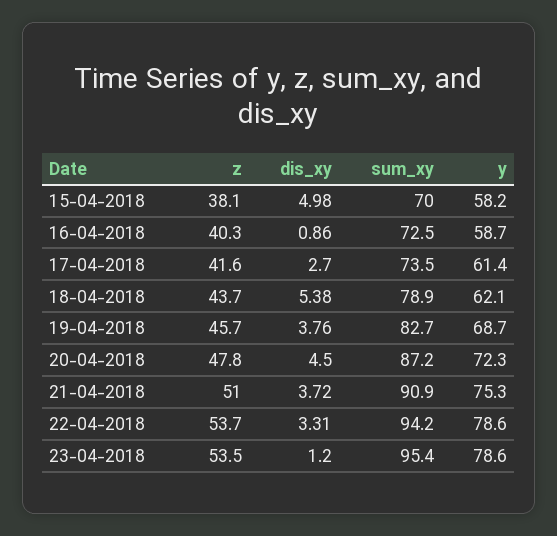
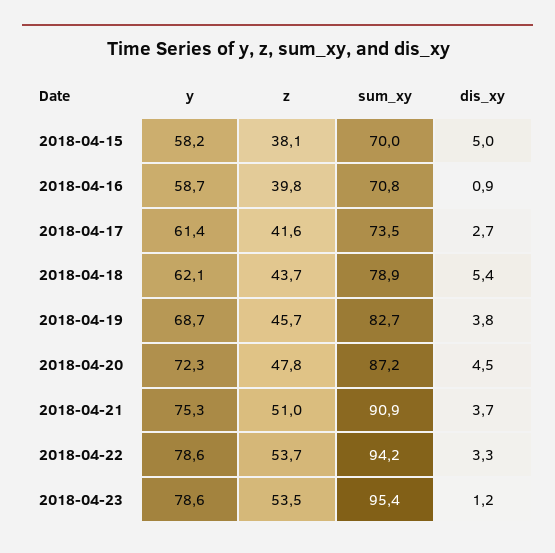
z, 16-04-2018: 40.3 -> 39.8
sum_xy, 16-04-2018: 72.5 -> 70.8

